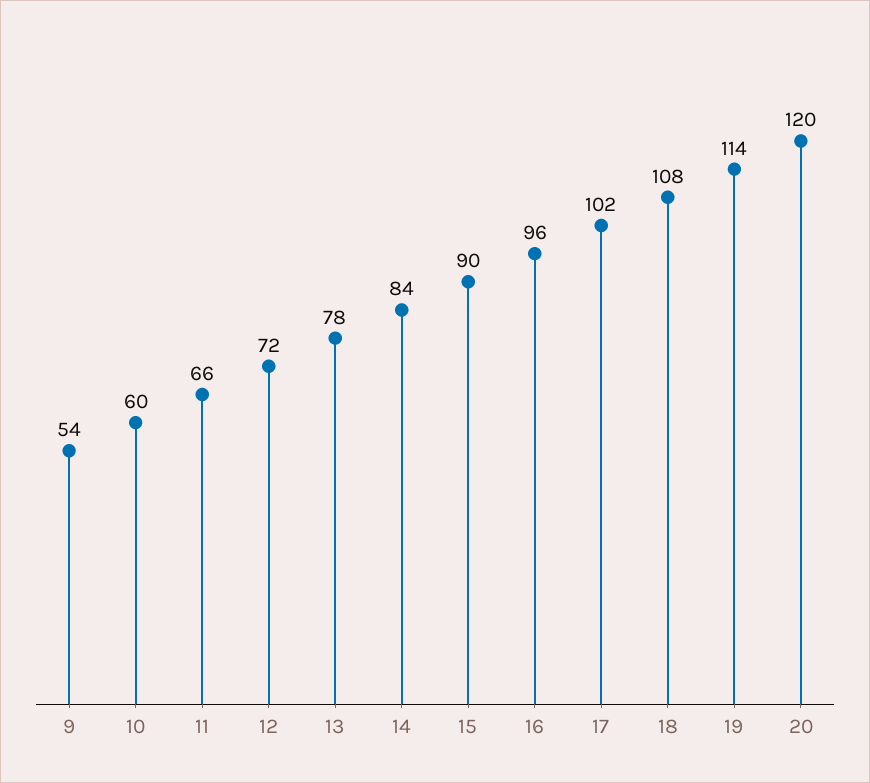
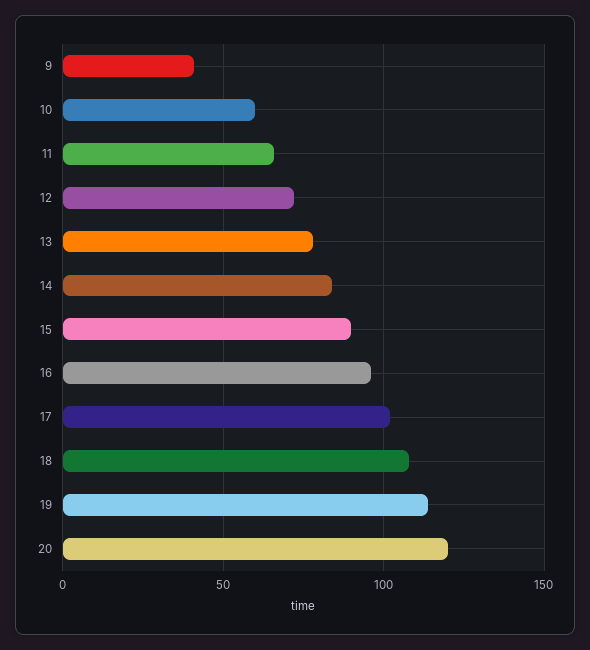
9: 54 -> 40

